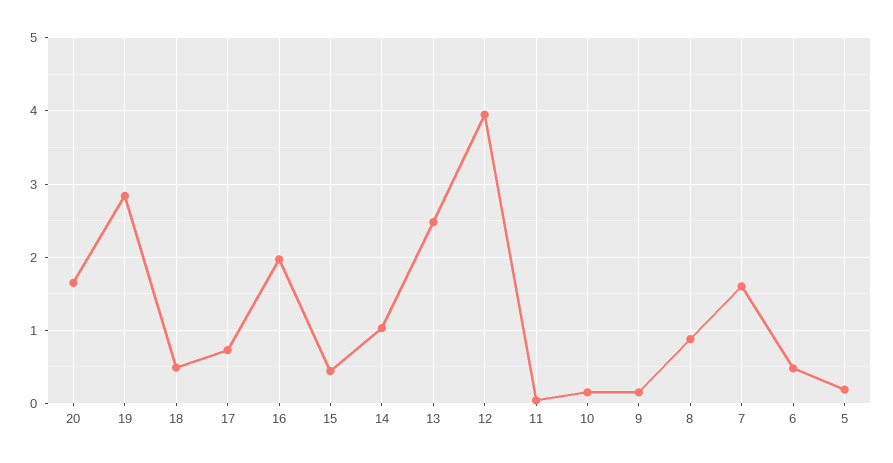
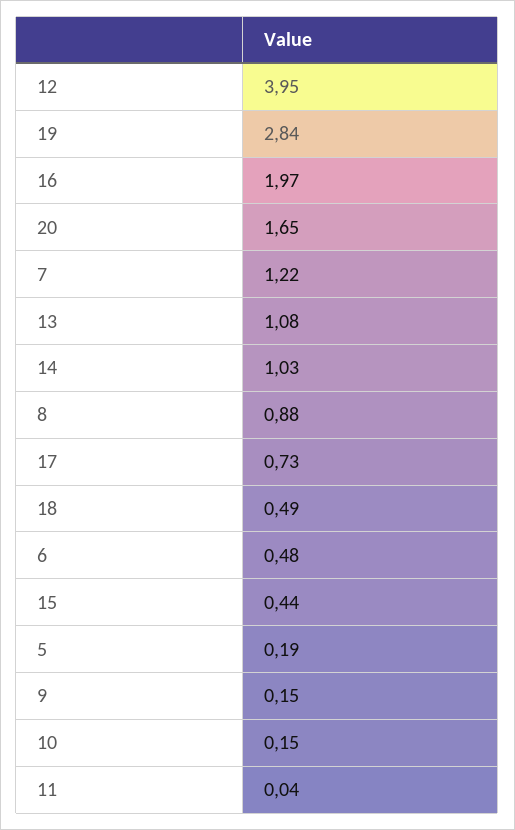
13: 2.5 -> 1.08
7: 1.6 -> 1.22

